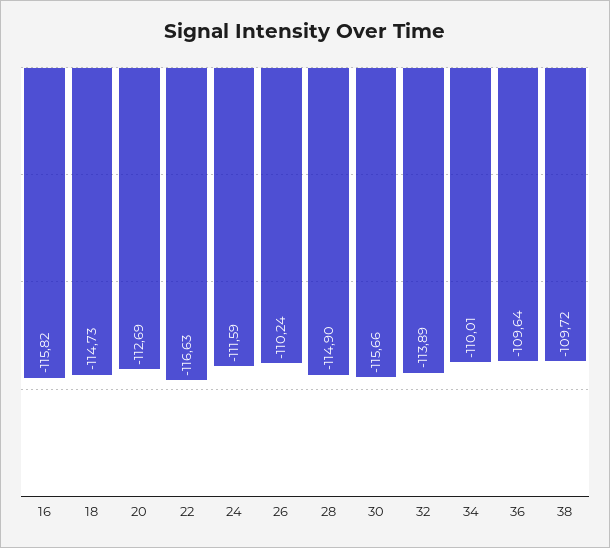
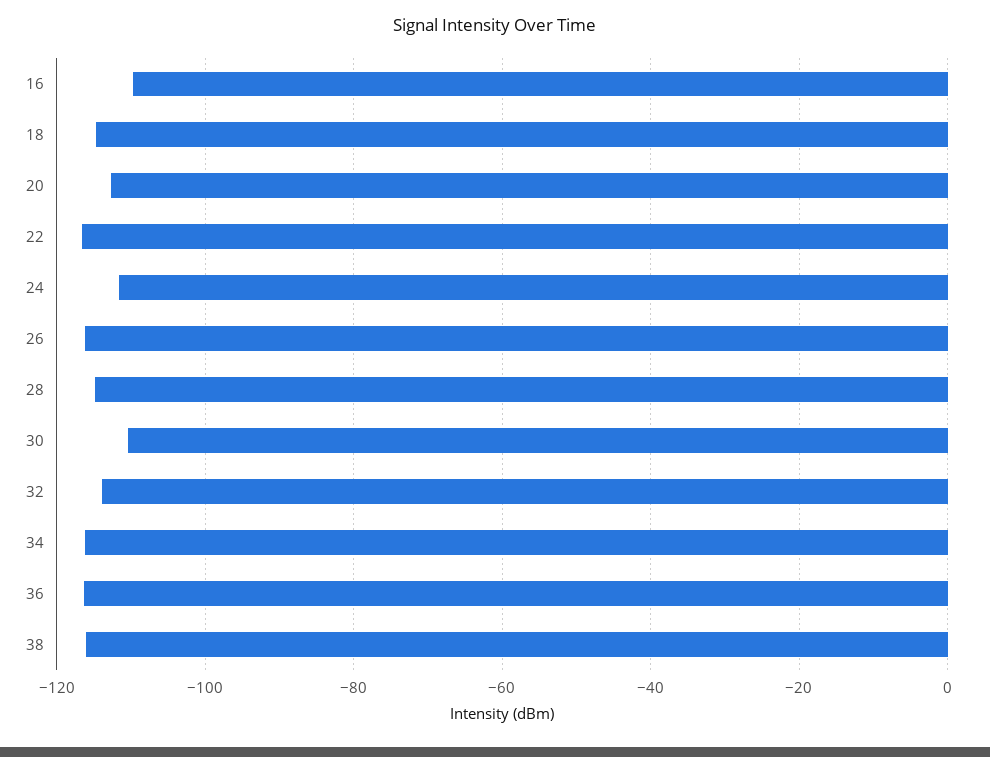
16: -115.82 -> -110
26: -110.24 -> -116
30: -115.66 -> -110
34: -110.01 -> -116
36: -109.64 -> -116
38: -109.72 -> -116

